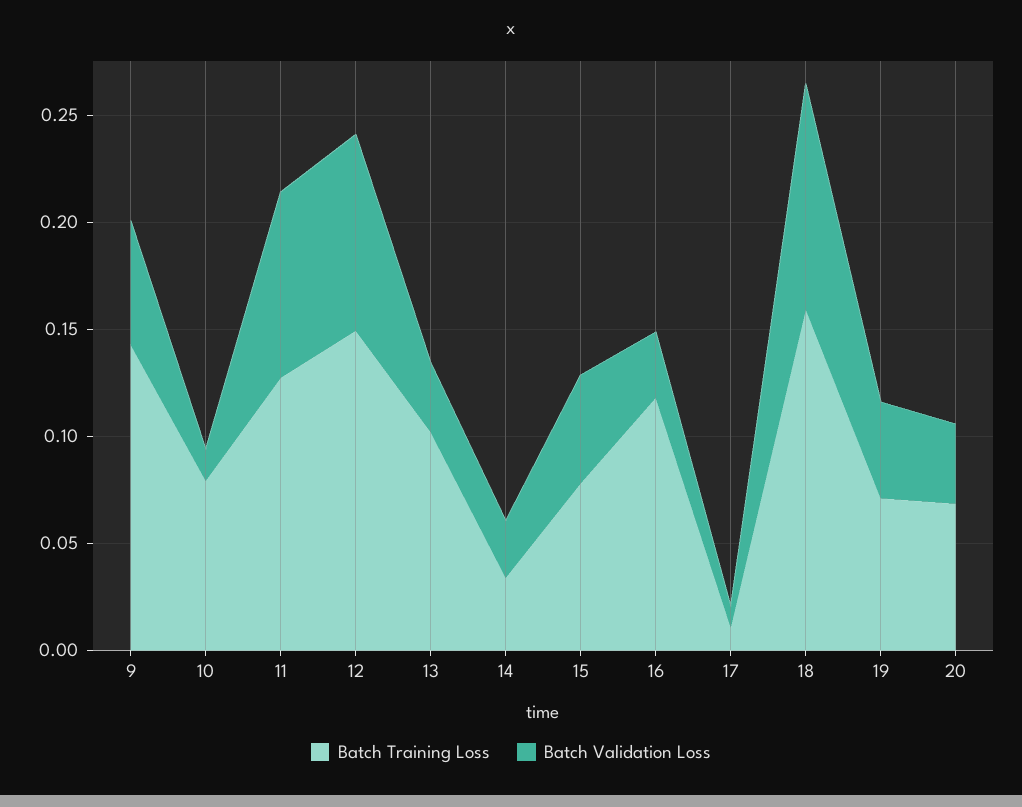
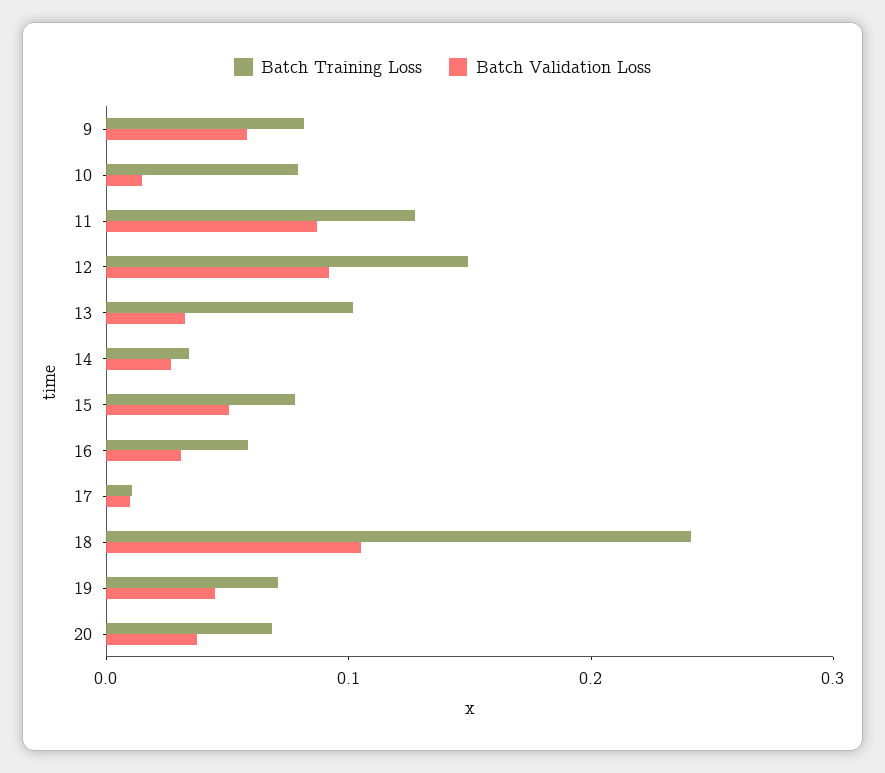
Batch Training Loss, 9: 0.14 -> 0.08
Batch Training Loss, 16: 0.12 -> 0.06
Batch Training Loss, 18: 0.16 -> 0.24

